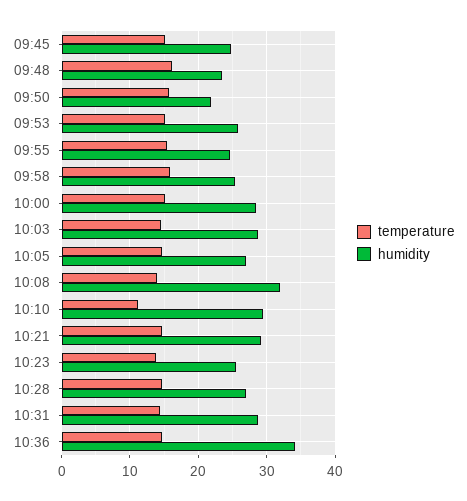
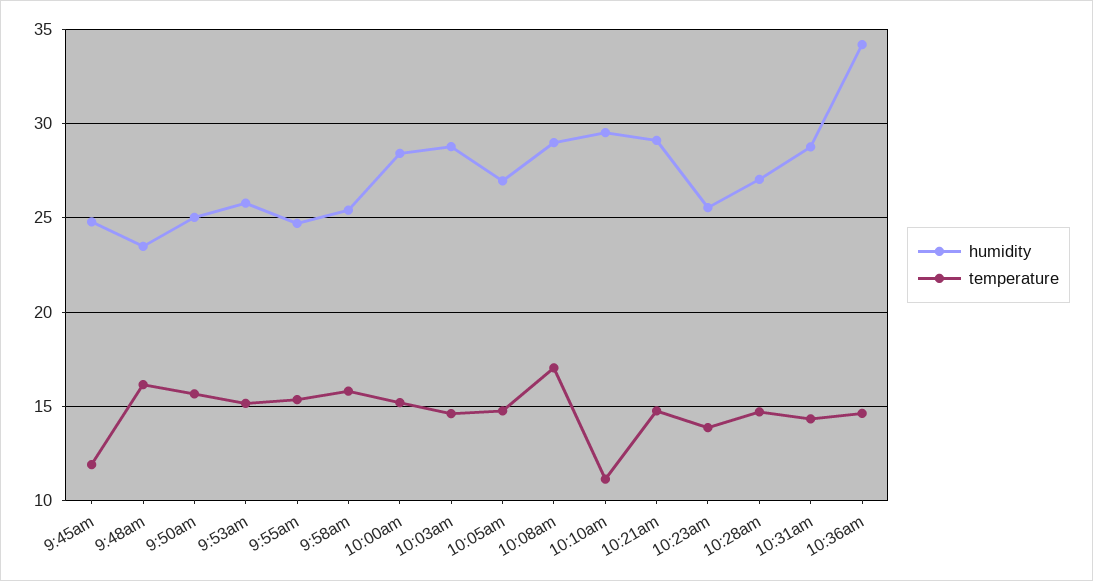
temperature, 09:45: 15 -> 12
humidity, 09:50: 22 -> 25
temperature, 10:08: 14 -> 17
humidity, 10:08: 32 -> 29

